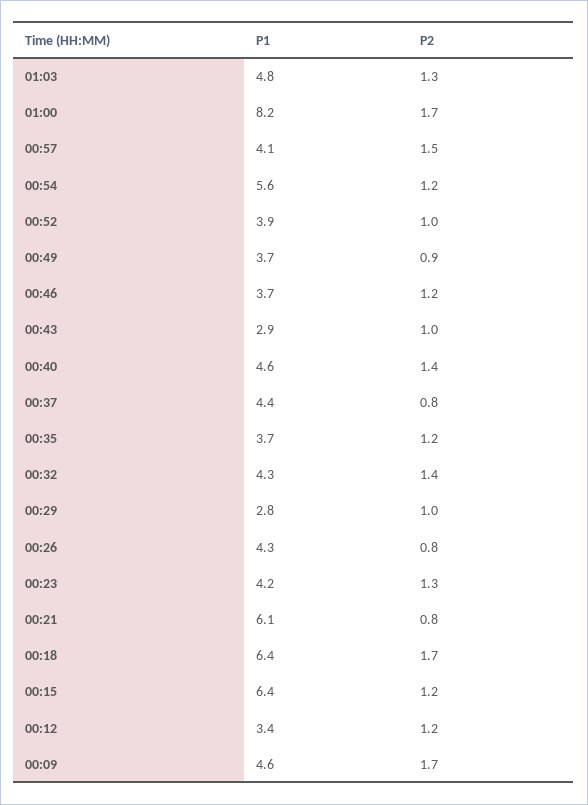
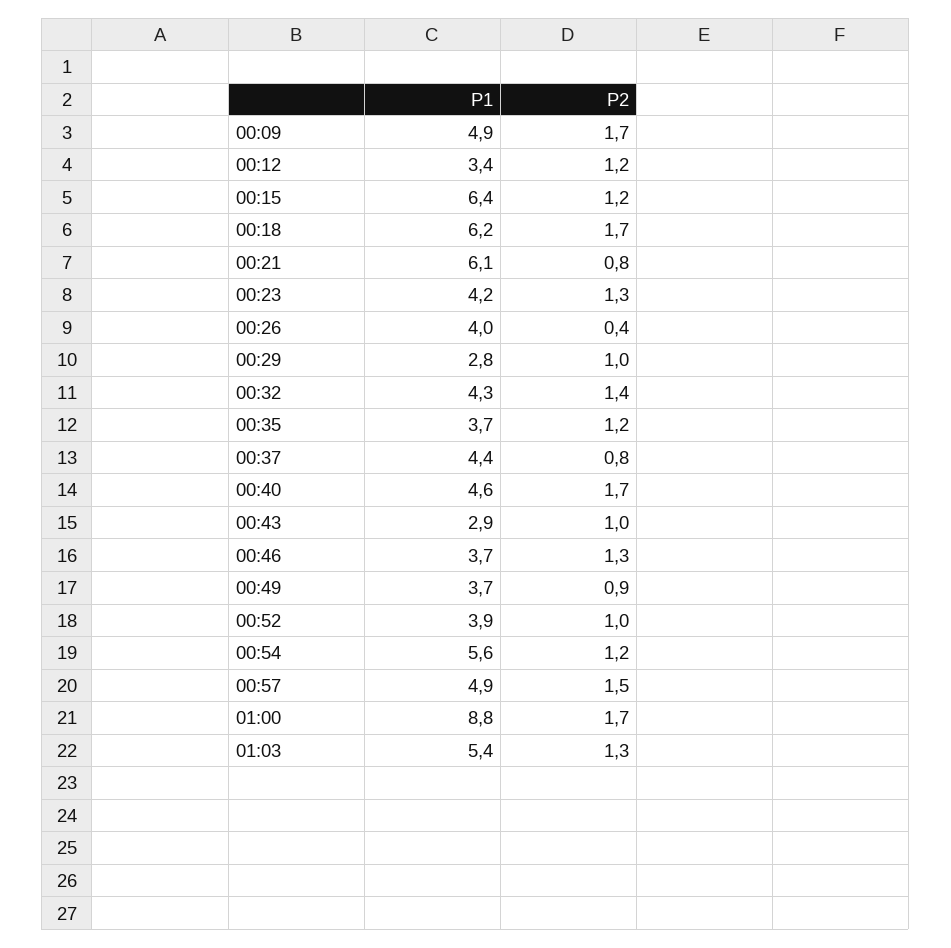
P1, 01:03: 4.8 -> 5.4
P1, 01:00: 8.2 -> 8.8
P1, 00:57: 4.1 -> 4.9
P2, 00:46: 1.2 -> 1.3
P2, 00:40: 1.4 -> 1.7
P1, 00:26: 4.3 -> 4
P2, 00:26: 0.8 -> 0.4
P1, 00:18: 6.4 -> 6.2
P1, 00:09: 4.6 -> 4.9

